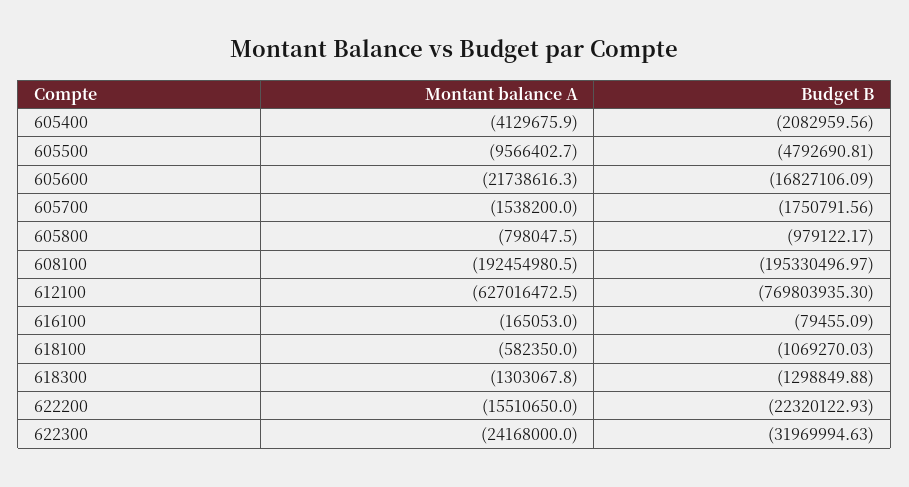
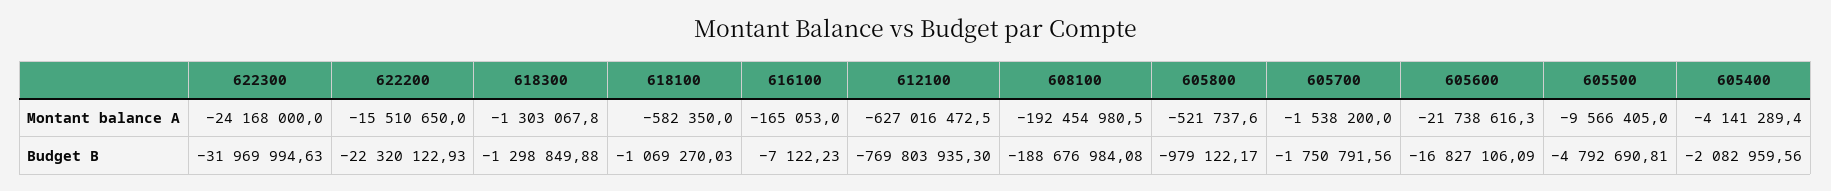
Montant balance A, 605400: -4129675.9 -> -4141289.4
Montant balance A, 605500: -9566402.7 -> -9566405
Montant balance A, 605800: -798047.5 -> -521737.6
Budget B, 608100: -195330496.97 -> -188676984.08
Budget B, 616100: -79455.09 -> -7122.23

